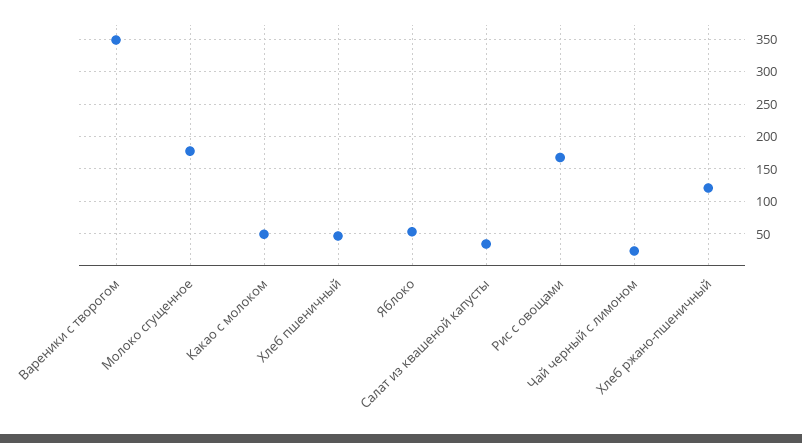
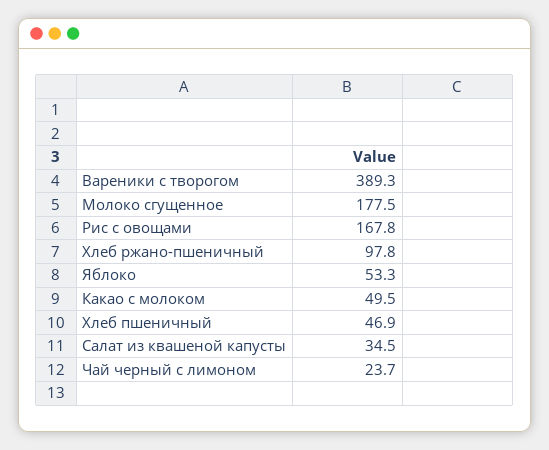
Вареники с творогом: 350 -> 389.3
Хлеб ржано-пшеничный: 120 -> 97.8

